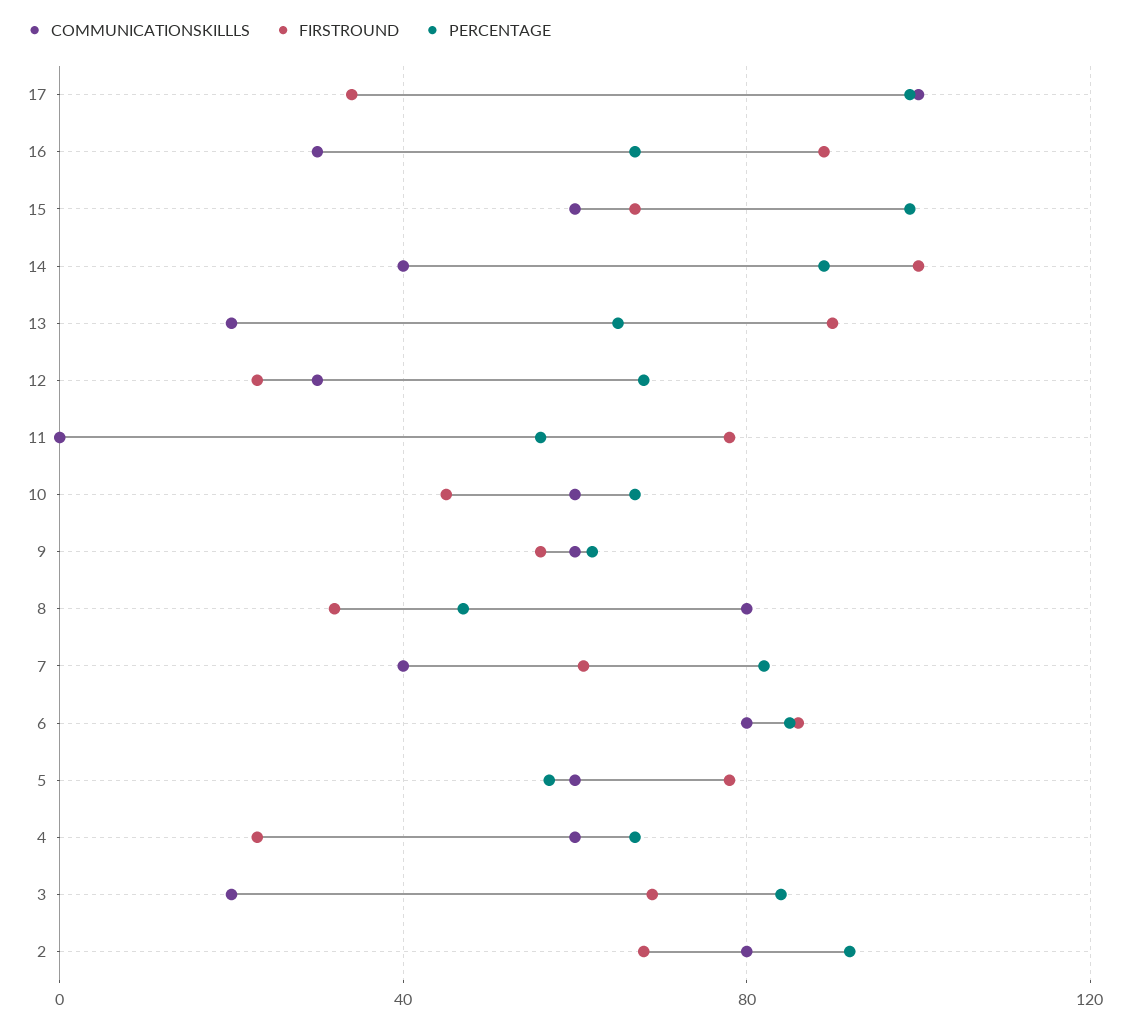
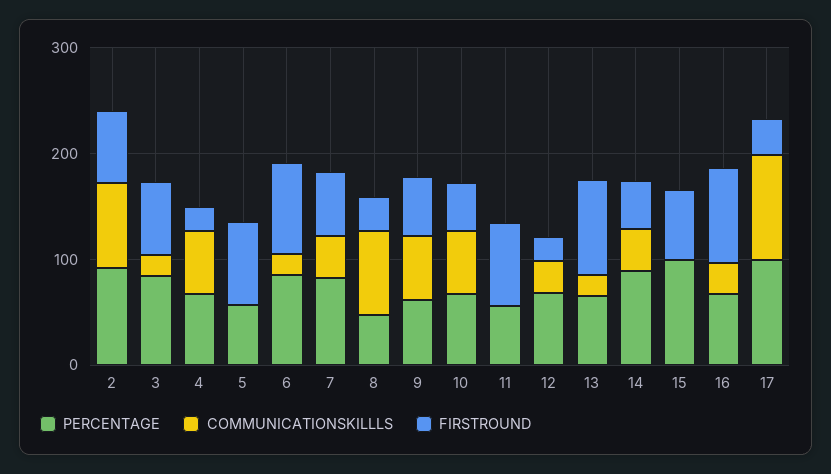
COMMUNICATIONSKILLLS, 15: 60 -> 0
FIRSTROUND, 14: 100 -> 40
COMMUNICATIONSKILLLS, 6: 80 -> 20
COMMUNICATIONSKILLLS, 5: 60 -> 0

